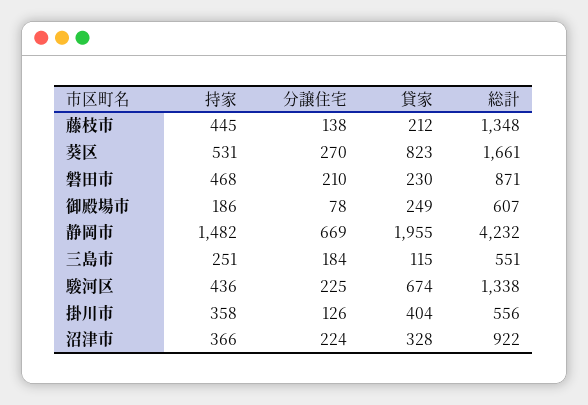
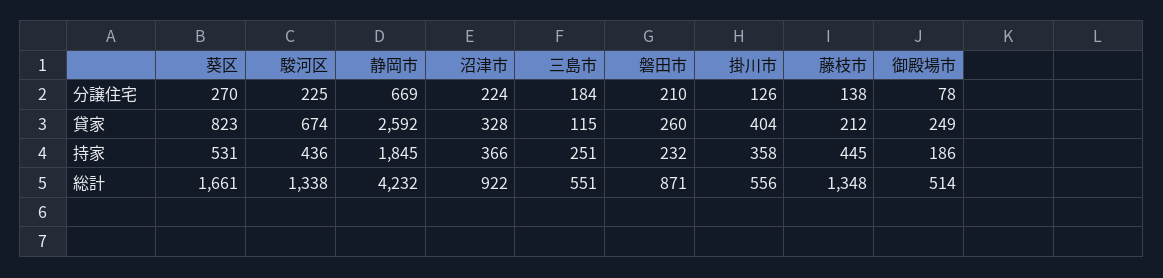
持家, 磐田市: 468 -> 232
貸家, 磐田市: 230 -> 260
総計, 御殿場市: 607 -> 514
持家, 静岡市: 1482 -> 1845
貸家, 静岡市: 1955 -> 2592

